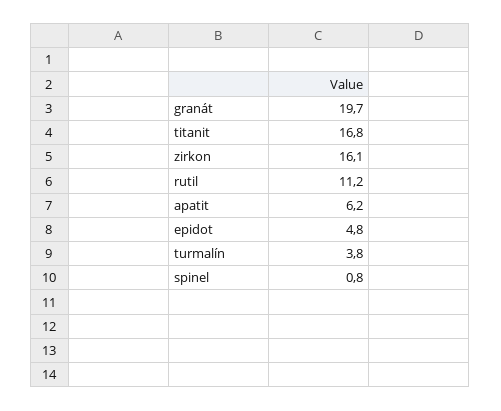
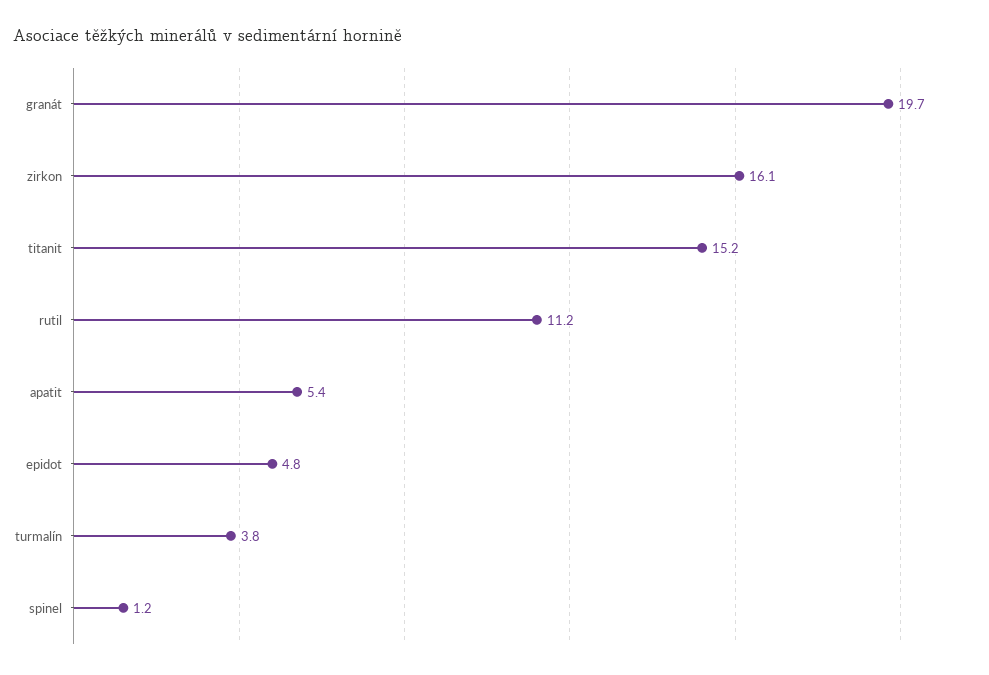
titanit: 16.8 -> 15.2
apatit: 6.2 -> 5.4
spinel: 0.8 -> 1.2

